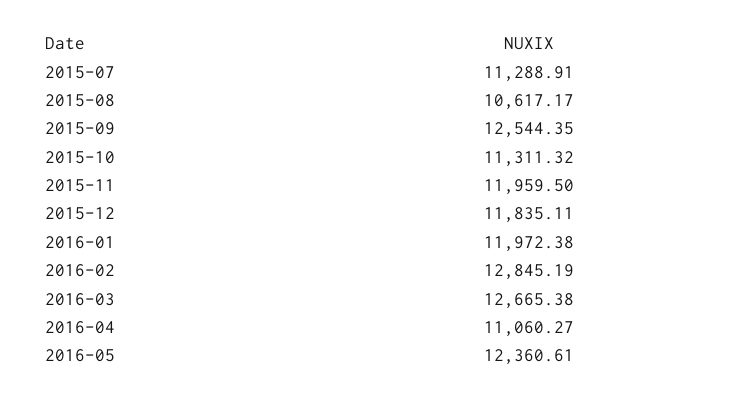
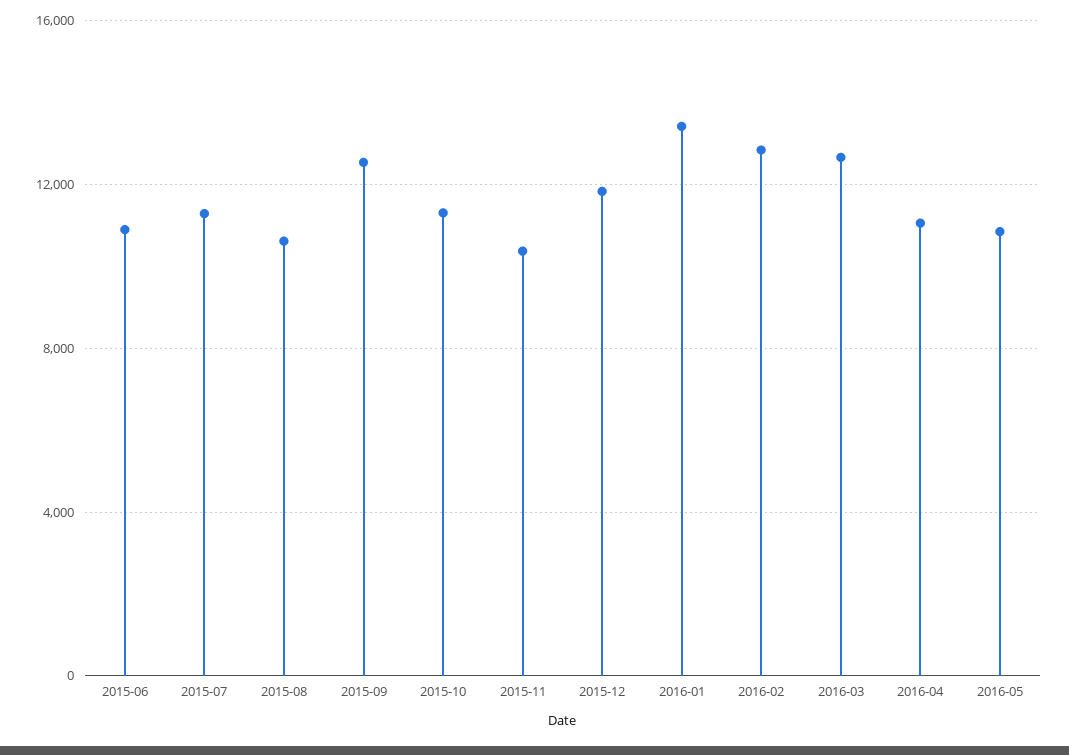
2015-11: 11959.5 -> 10500
2016-01: 11972.38 -> 13500
2016-05: 12360.61 -> 11000
2015-06: none -> 11000

